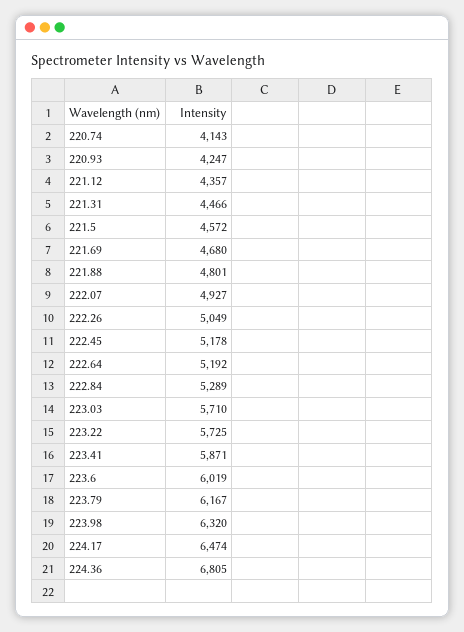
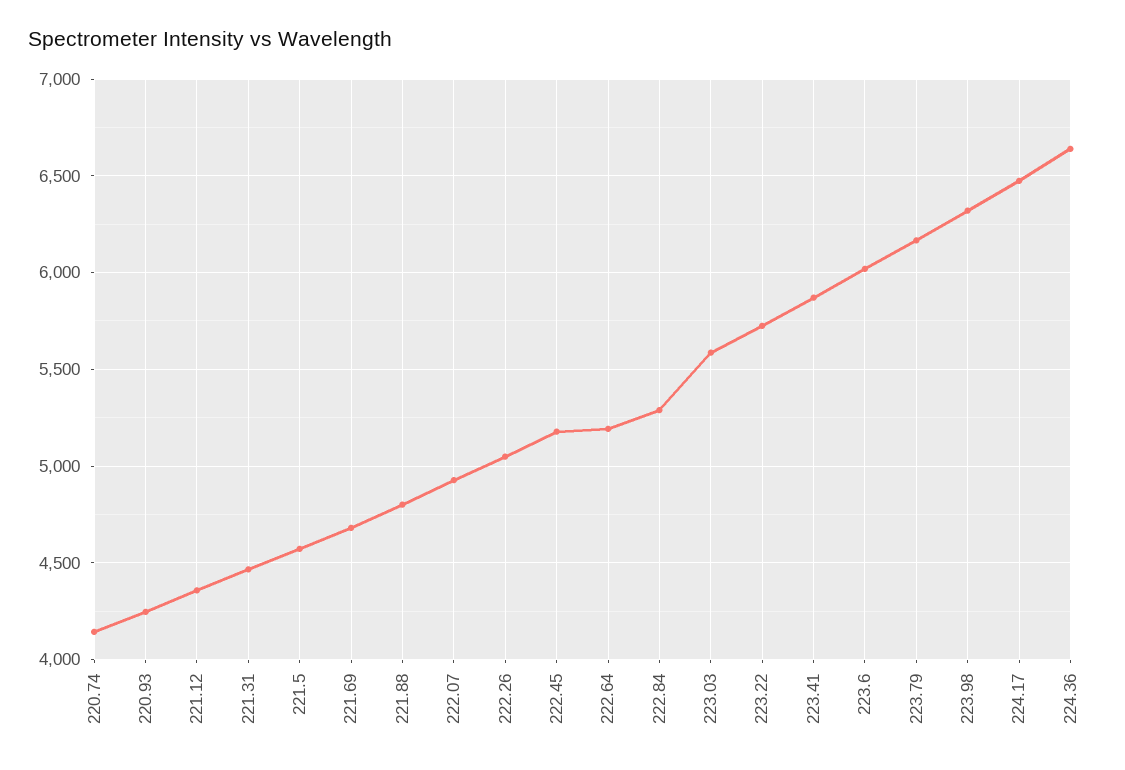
223.03: 5710 -> 5600
224.36: 6805 -> 6650

